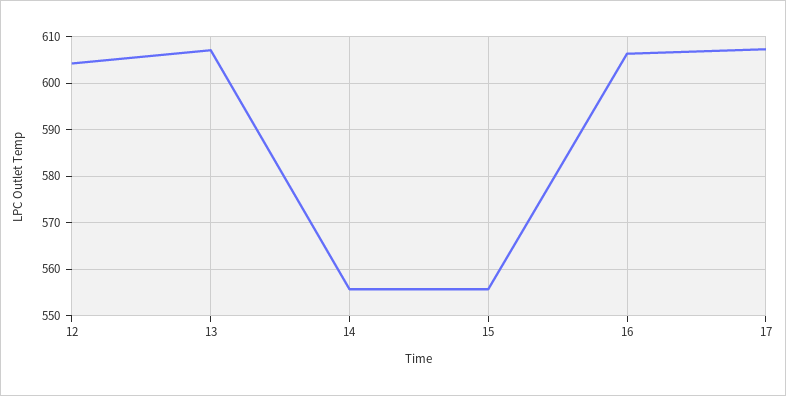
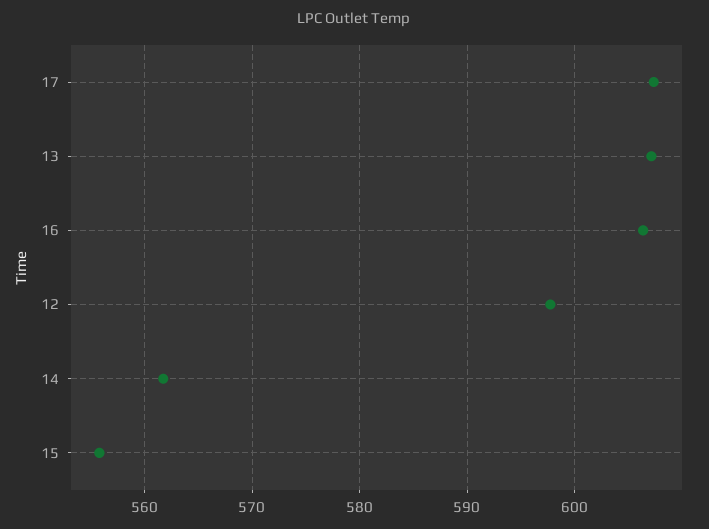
12: 604 -> 598
14: 556 -> 562

